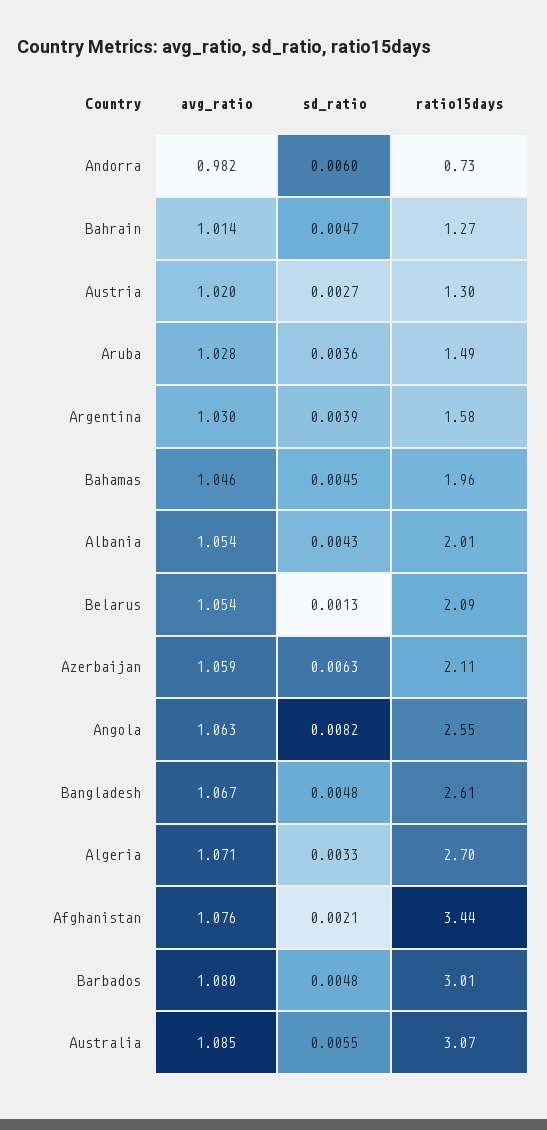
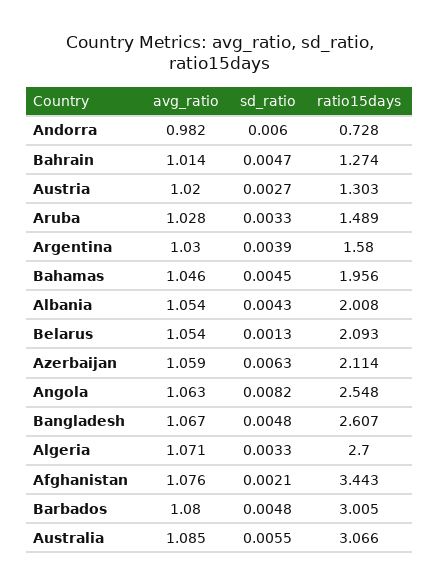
sd_ratio, Aruba: 0.0036 -> 0.0033

